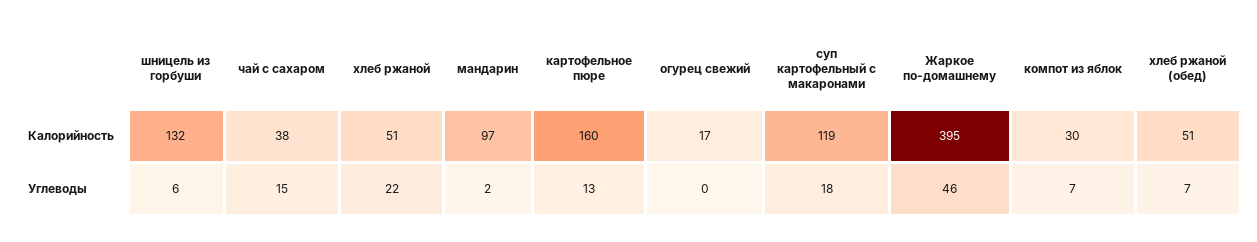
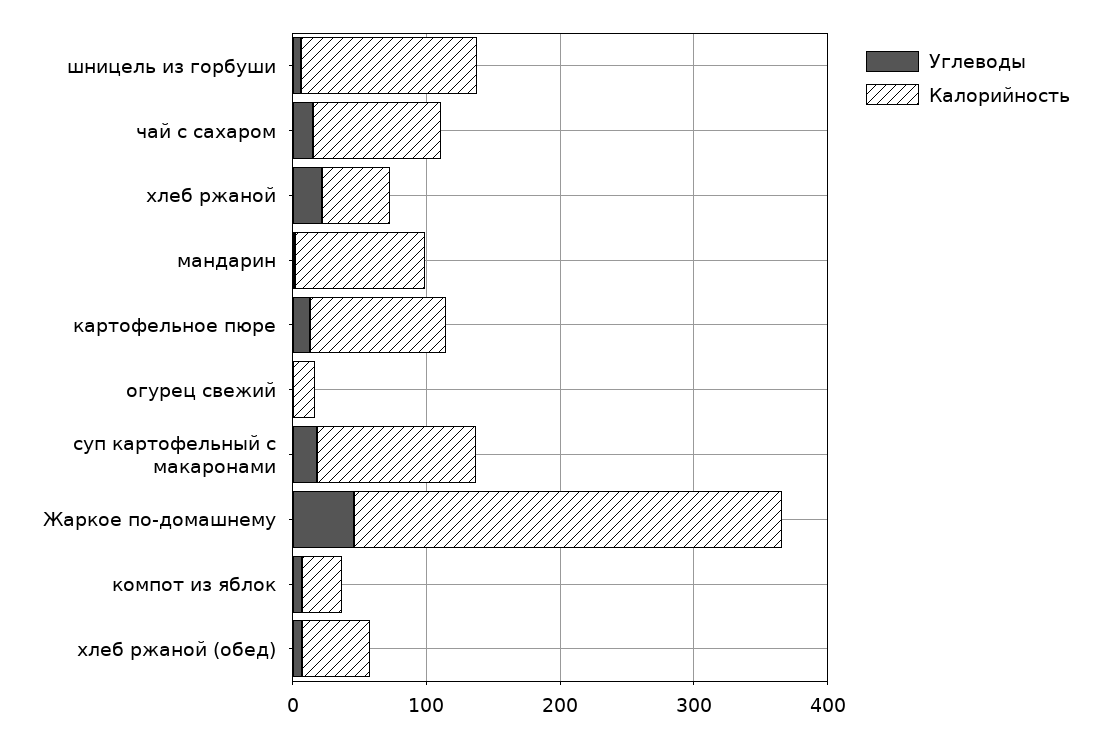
Калорийность, чай с сахаром: 38 -> 100
Калорийность, картофельное пюре: 160 -> 100
Калорийность, Жаркое по-домашнему: 395 -> 320

